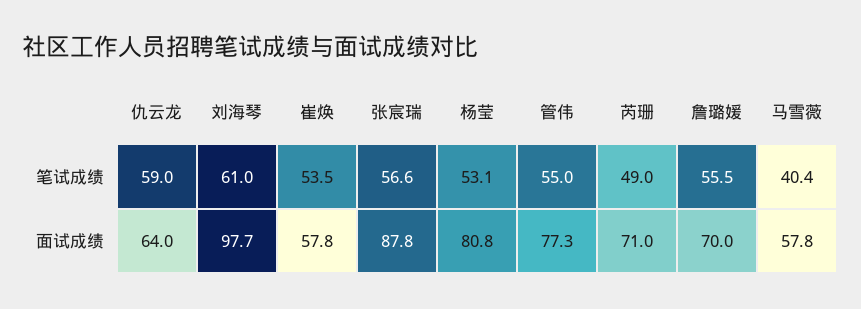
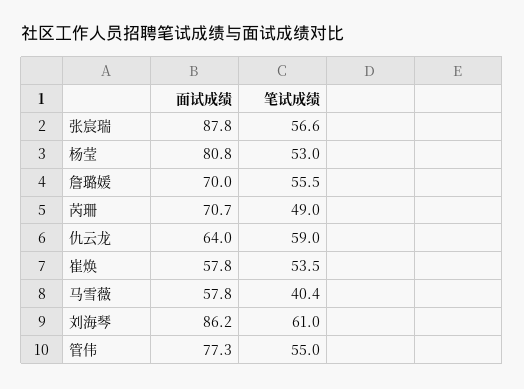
杨莹, 笔试成绩: 53.1 -> 53
刘海琴, 面试成绩: 97.7 -> 86.2
芮珊, 面试成绩: 71 -> 70.7

